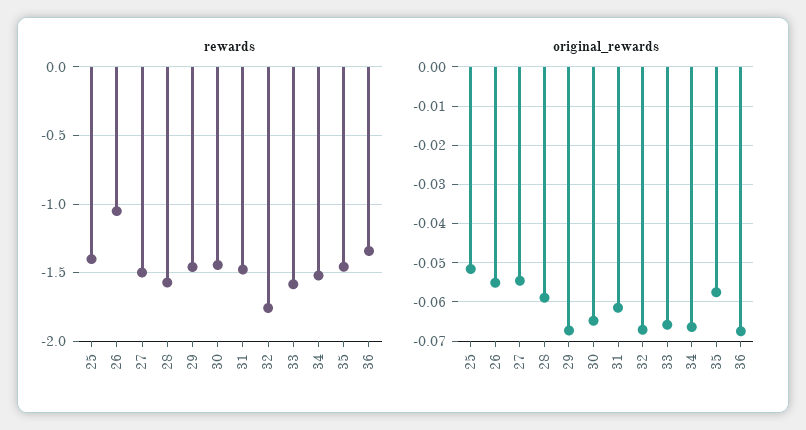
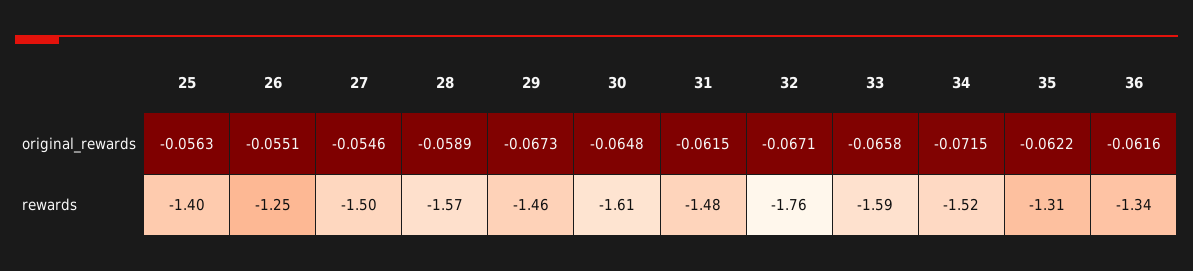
rewards, 26: -1.05 -> -1.25
rewards, 30: -1.45 -> -1.61
rewards, 35: -1.45 -> -1.31
original_rewards, 25: -0.052 -> -0.0563
original_rewards, 34: -0.066 -> -0.0715
original_rewards, 35: -0.058 -> -0.0622
original_rewards, 36: -0.068 -> -0.0616

